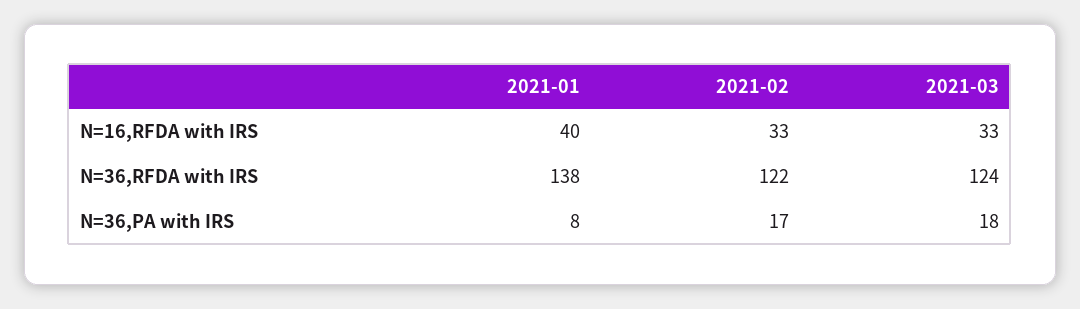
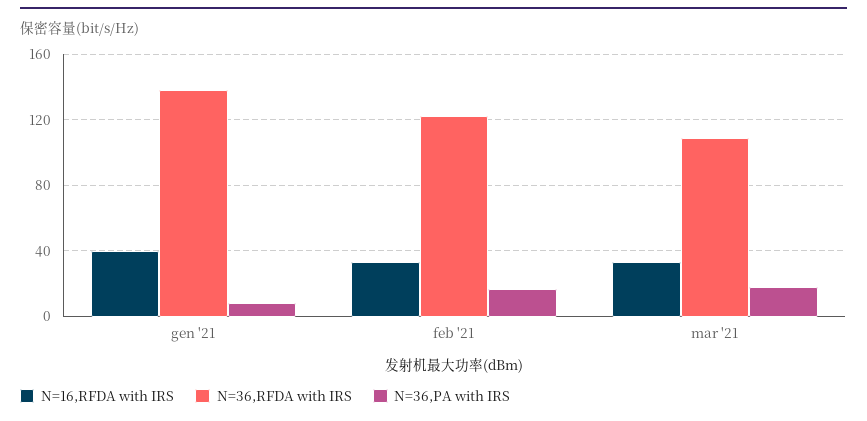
N=36,RFDA with IRS, 2021-03: 124 -> 110

